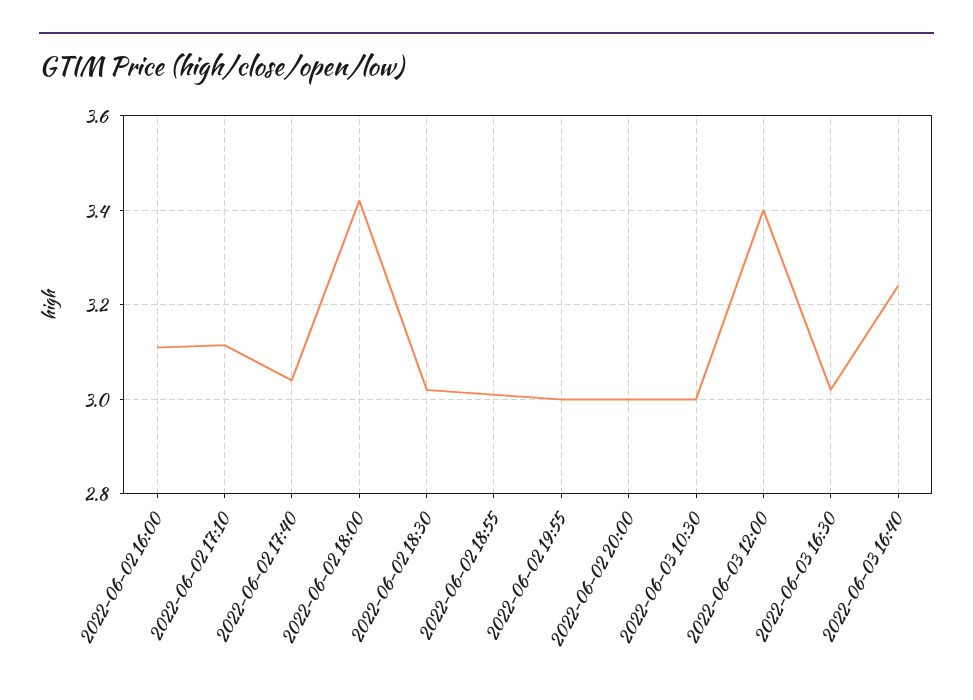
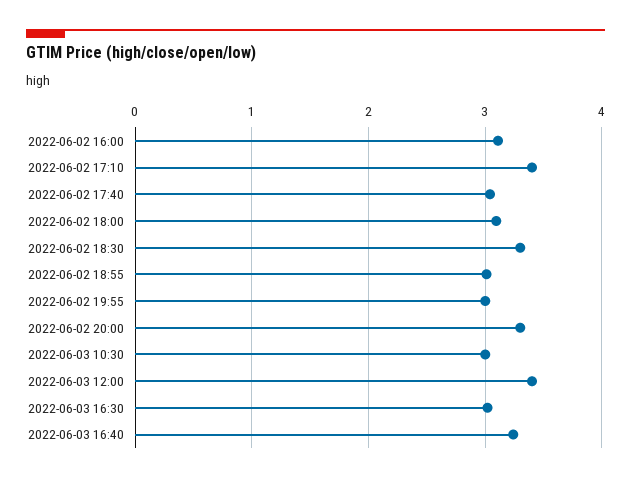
2022-06-02 17:10: 3.12 -> 3.4
2022-06-02 18:00: 3.42 -> 3.1
2022-06-02 18:30: 3.02 -> 3.3
2022-06-02 20:00: 3 -> 3.3

